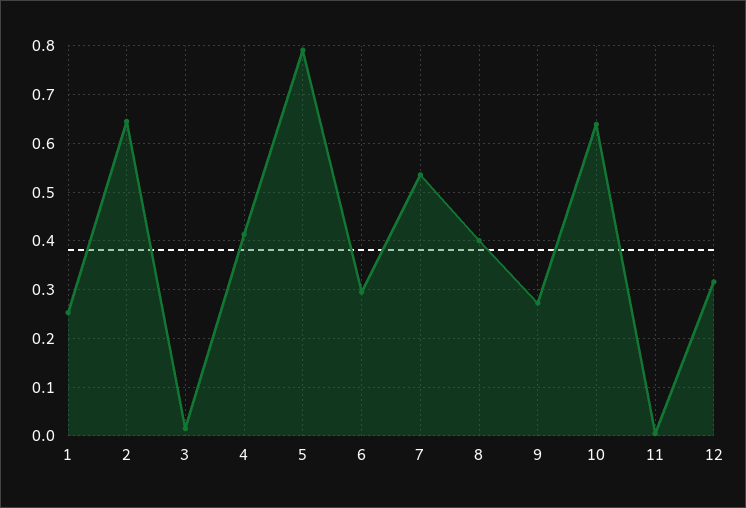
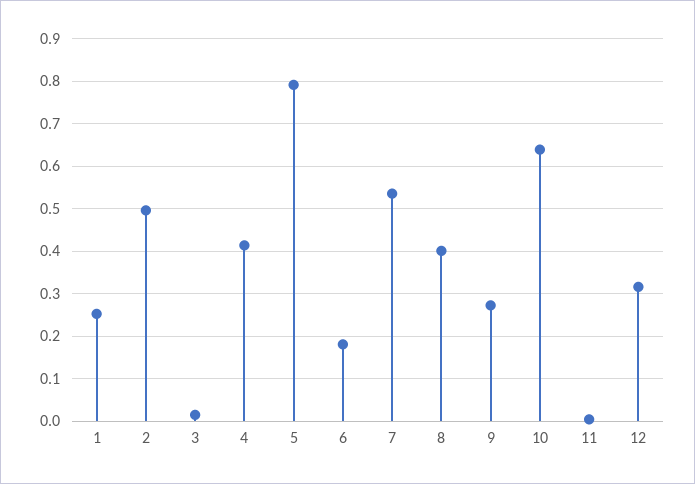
2: 0.64 -> 0.5
6: 0.3 -> 0.18

